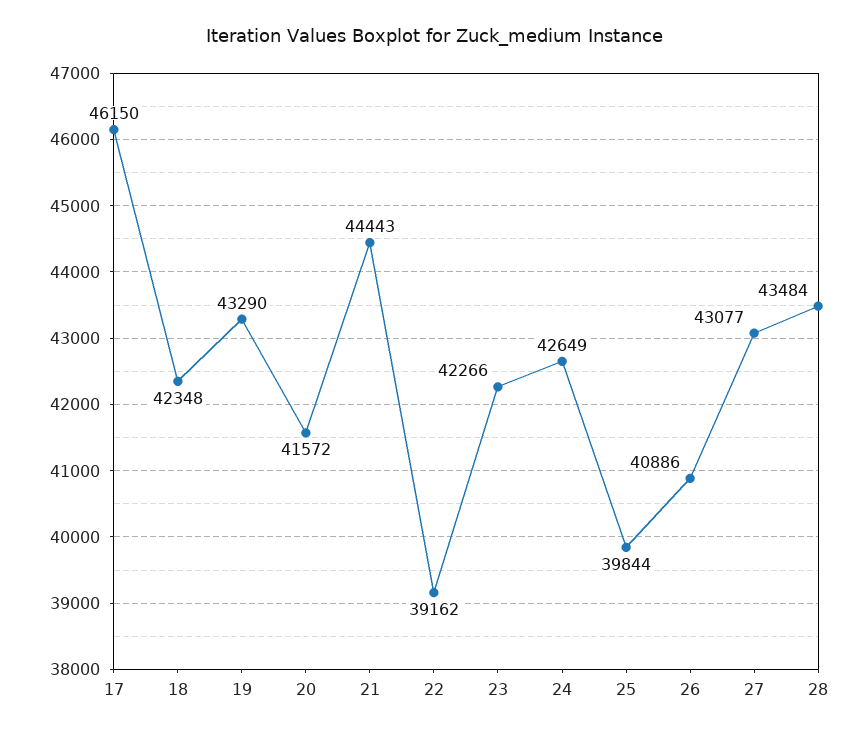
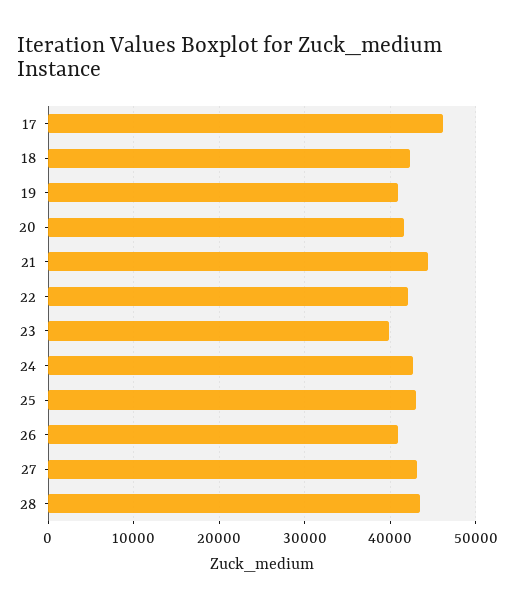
19: 43290 -> 41000
22: 39162 -> 42000
23: 42266 -> 40000
25: 39844 -> 43000

